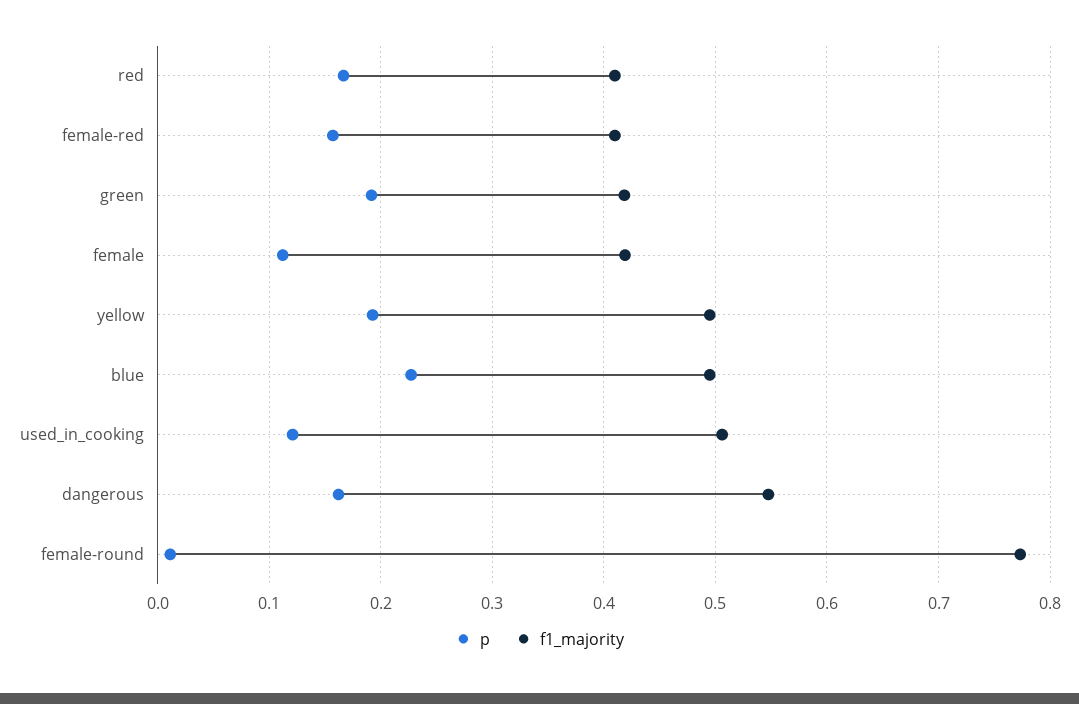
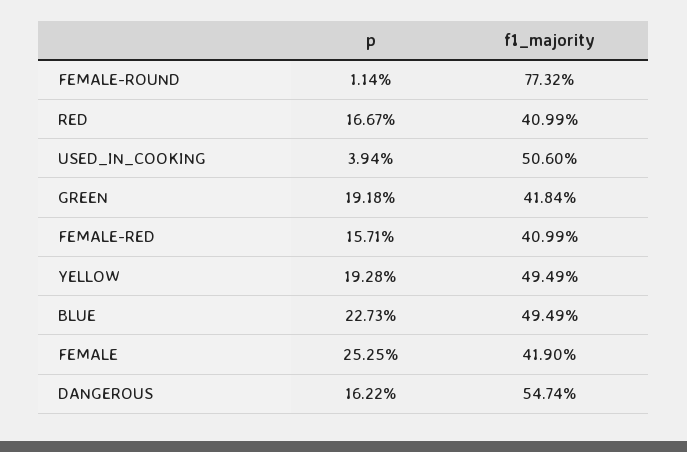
p, female: 0.11 -> 0.2525
p, used_in_cooking: 0.12 -> 0.0394

